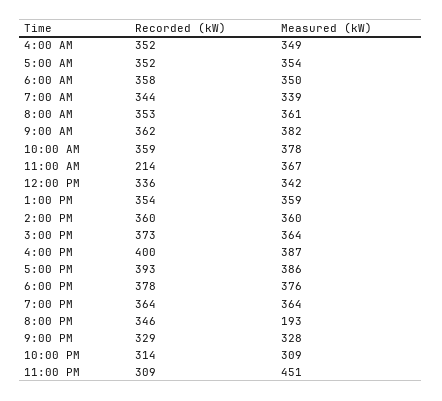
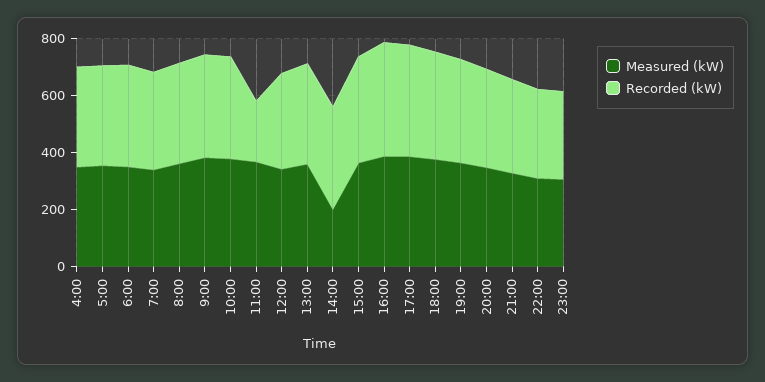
Measured (kW), 2:00 PM: 360 -> 200
Measured (kW), 8:00 PM: 193 -> 350
Measured (kW), 11:00 PM: 451 -> 300

